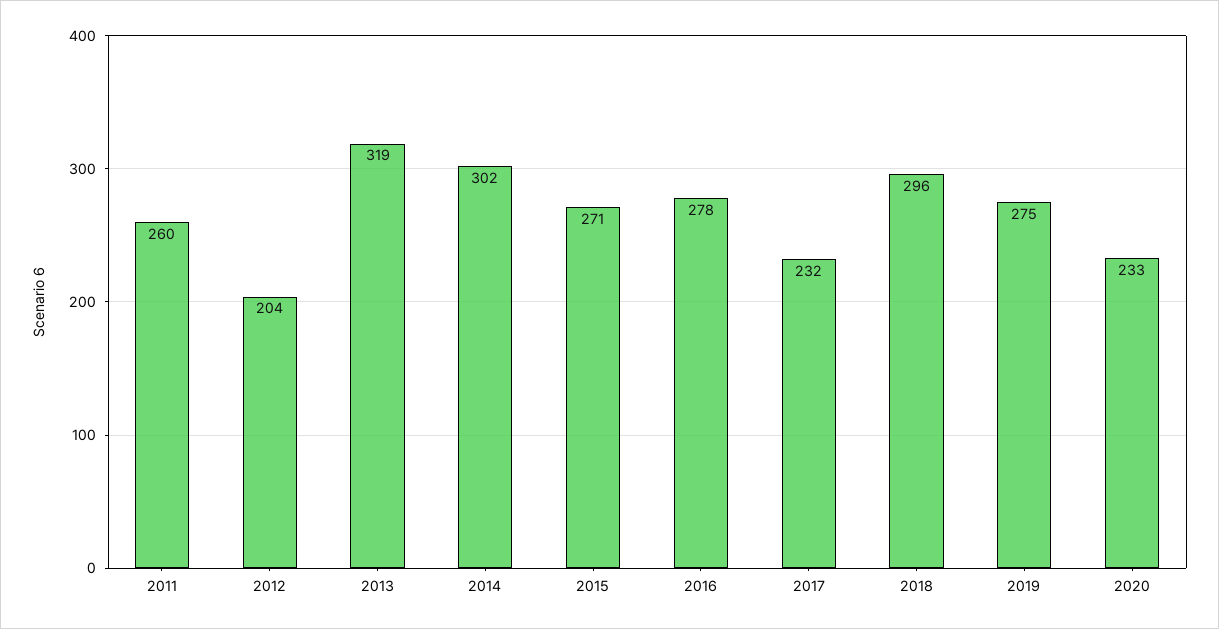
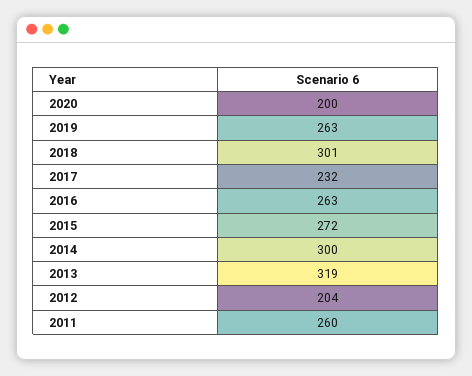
2014: 302 -> 300
2015: 271 -> 272
2016: 278 -> 263
2018: 296 -> 301
2019: 275 -> 263
2020: 233 -> 200

